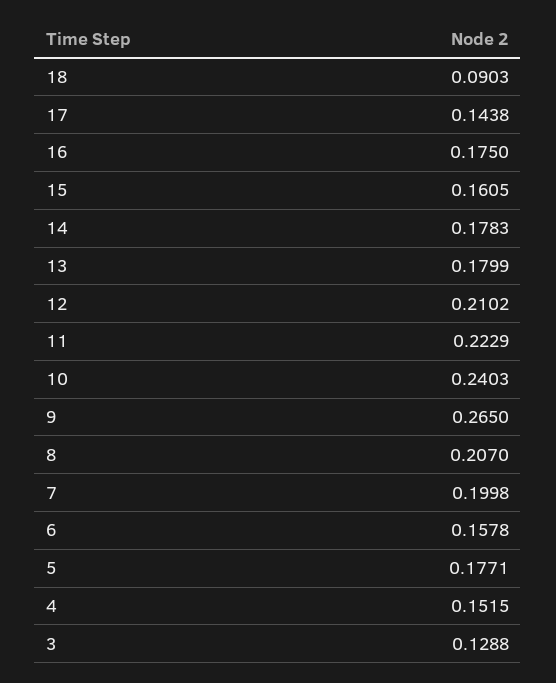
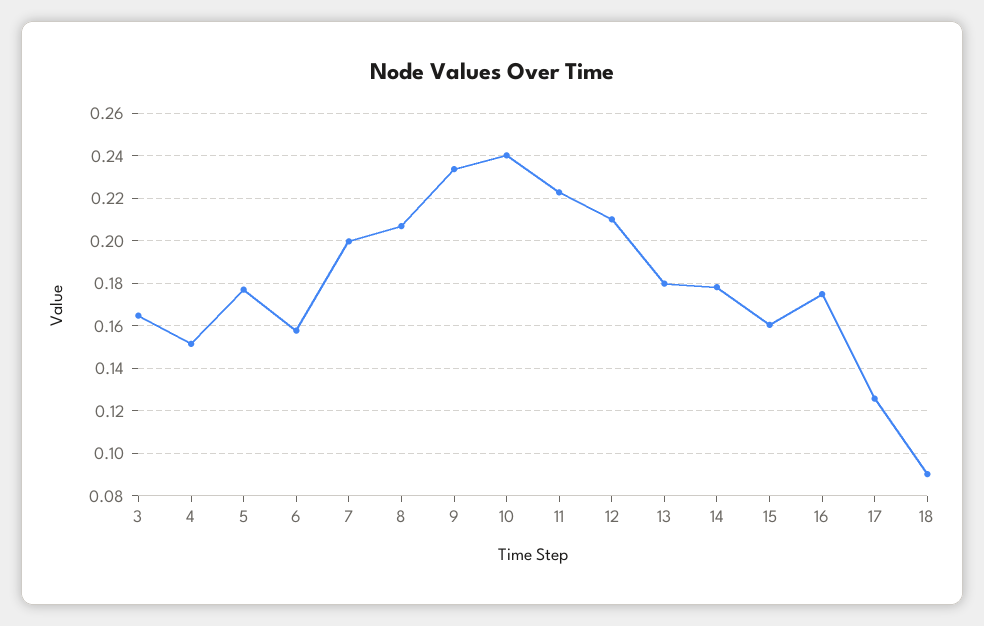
17: 0.1438 -> 0.125
9: 0.265 -> 0.235
3: 0.1288 -> 0.165

